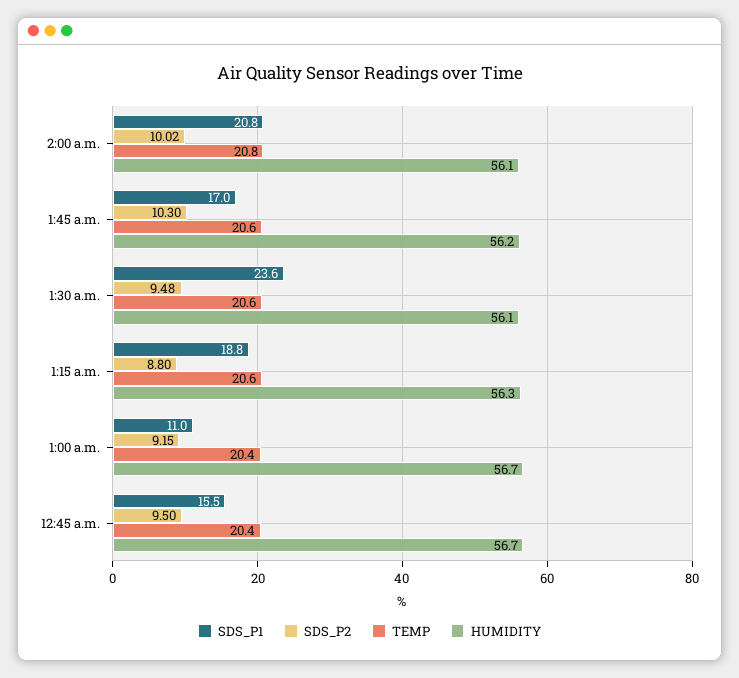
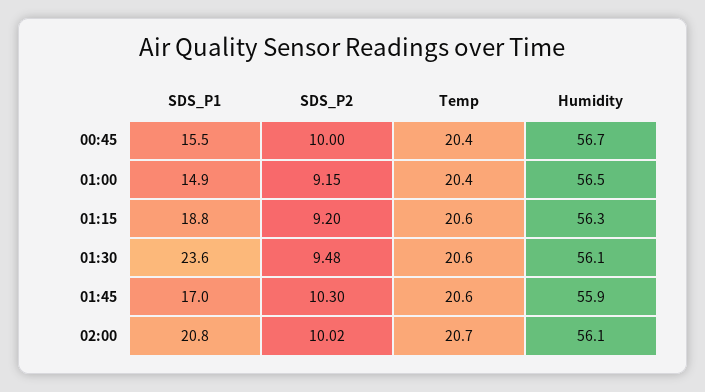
TEMP, 2:00 a.m.: 20.8 -> 20.7
HUMIDITY, 1:45 a.m.: 56.2 -> 55.9
SDS_P2, 1:15 a.m.: 8.8 -> 9.2
SDS_P1, 1:00 a.m.: 11 -> 14.9
HUMIDITY, 1:00 a.m.: 56.7 -> 56.5
SDS_P2, 12:45 a.m.: 9.5 -> 10

